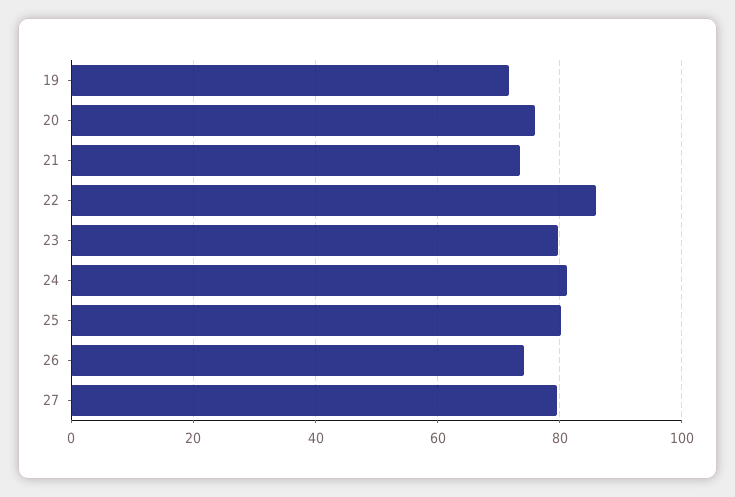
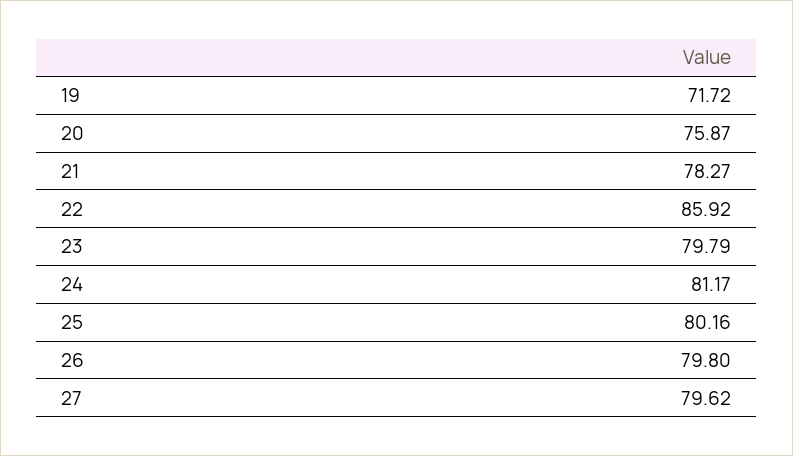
21: 74 -> 78.27
26: 74 -> 79.8

